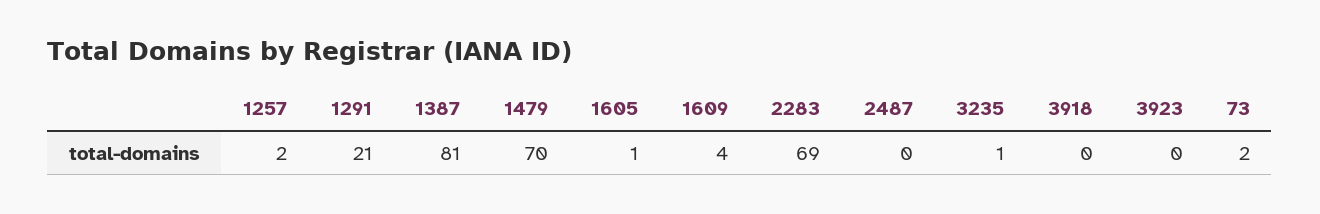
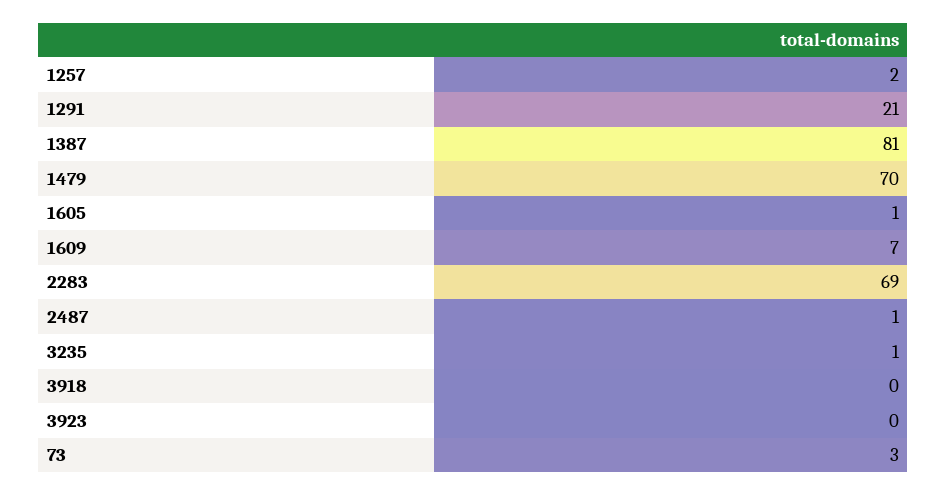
1609: 4 -> 7
2487: 0 -> 1
73: 2 -> 3

